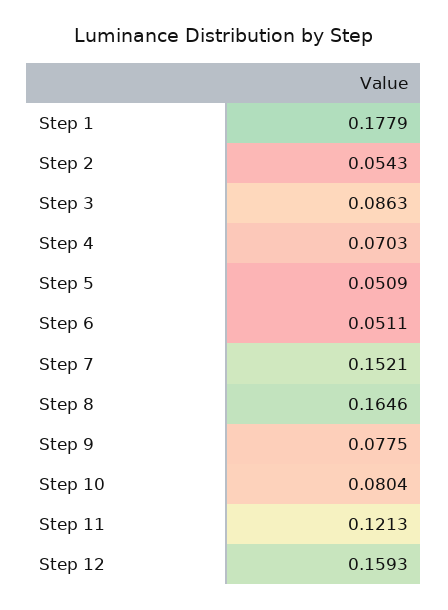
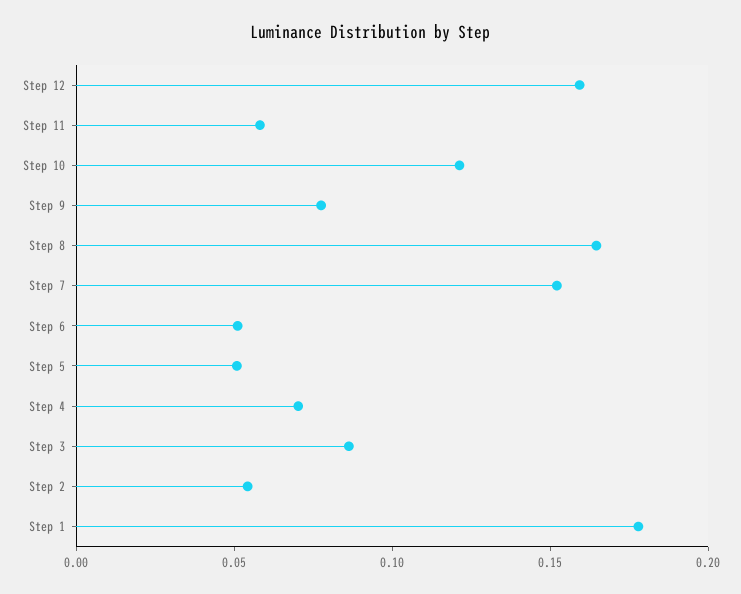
Step 10: 0.0804 -> 0.12
Step 11: 0.1213 -> 0.06

